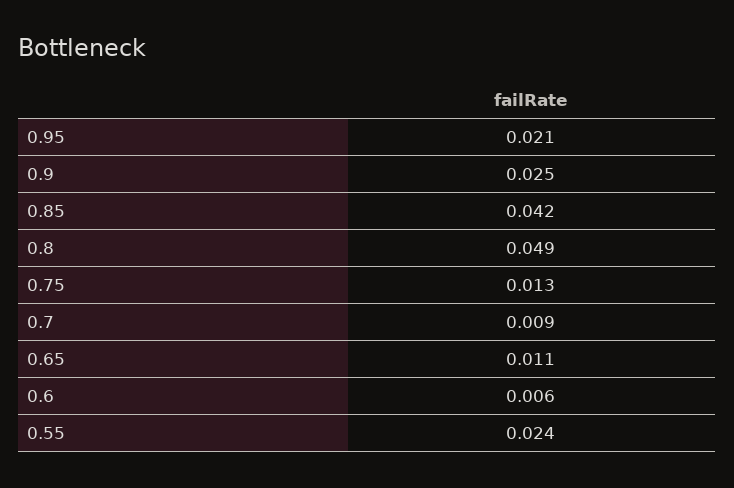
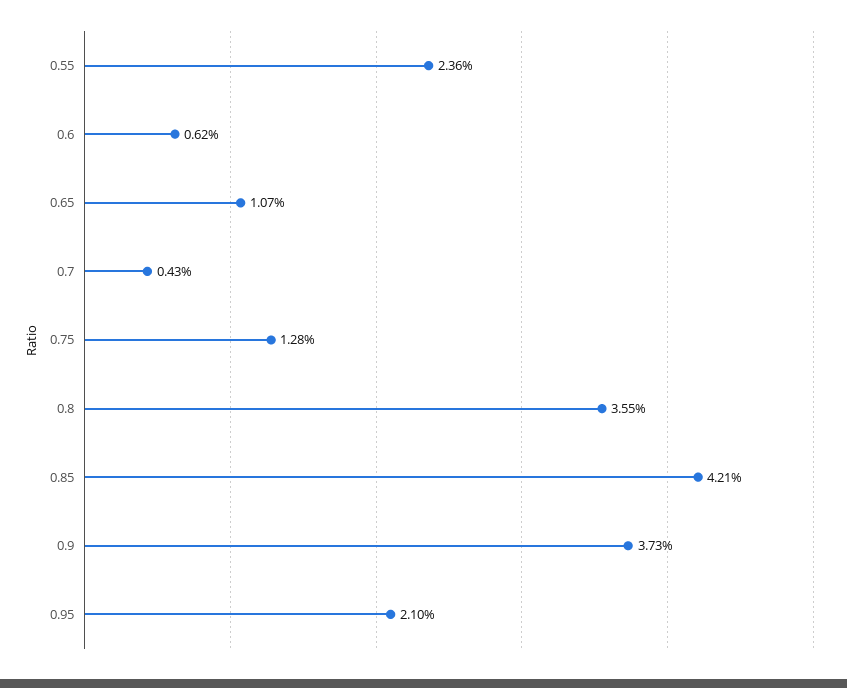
0.9: 0.025 -> 0.0373
0.8: 0.049 -> 0.0355
0.7: 0.009 -> 0.0043

